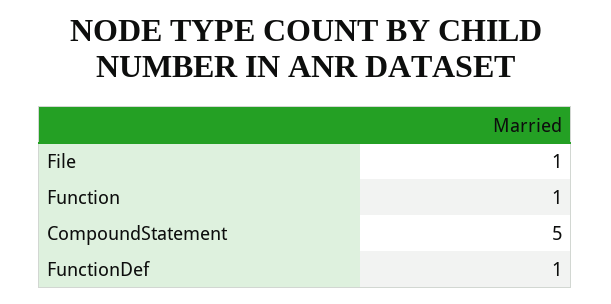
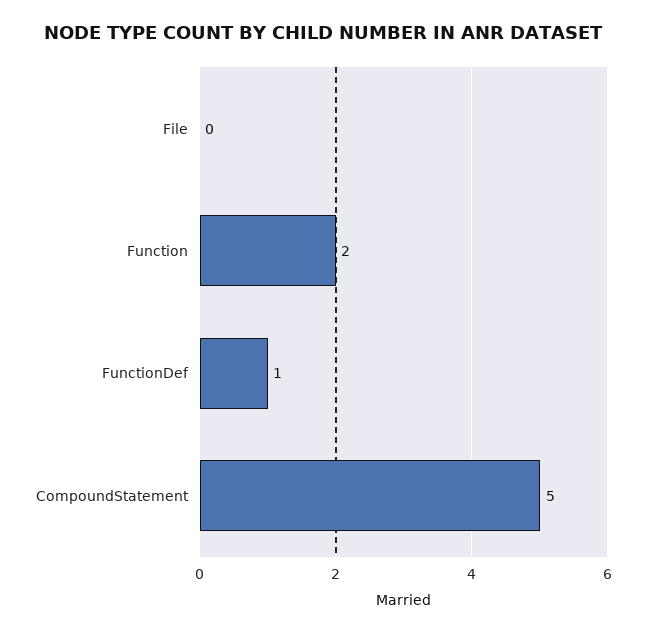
File: 1 -> 0
Function: 1 -> 2

